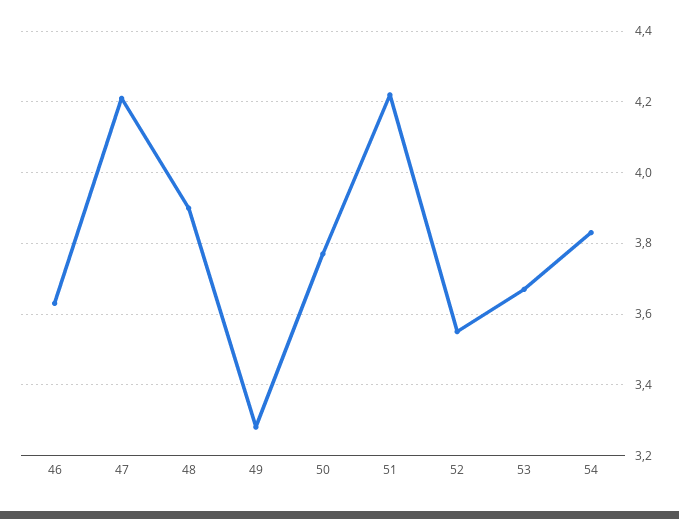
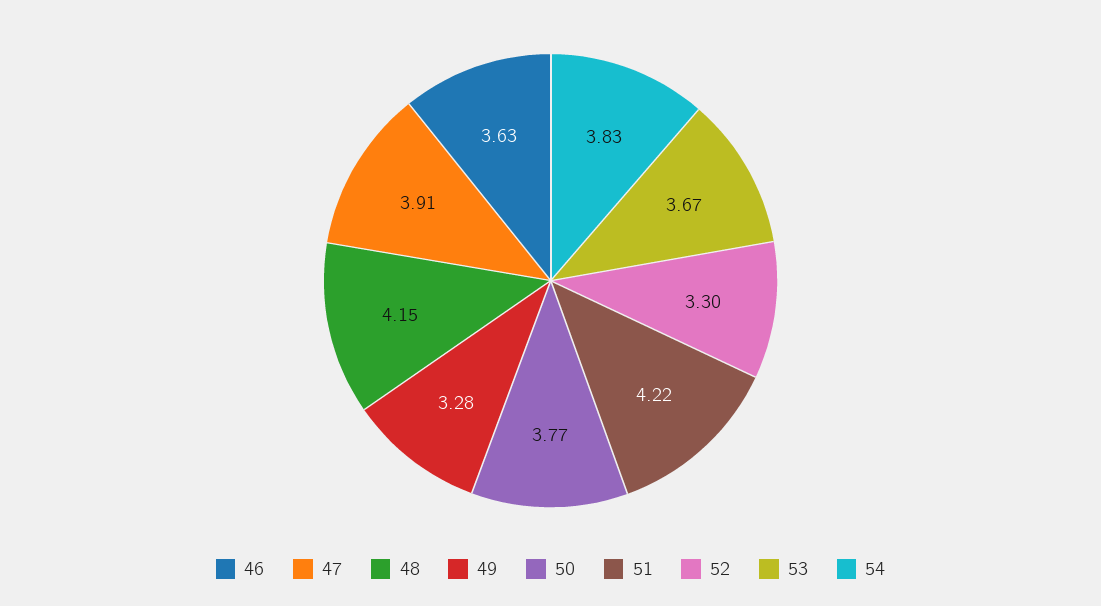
47: 4.2 -> 3.91
48: 3.9 -> 4.15
52: 3.55 -> 3.3

